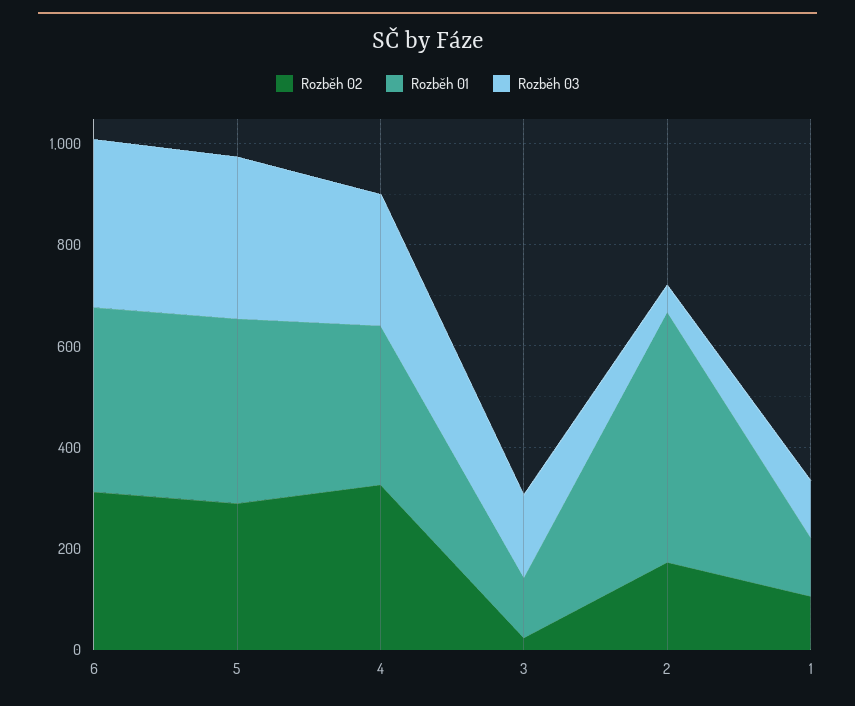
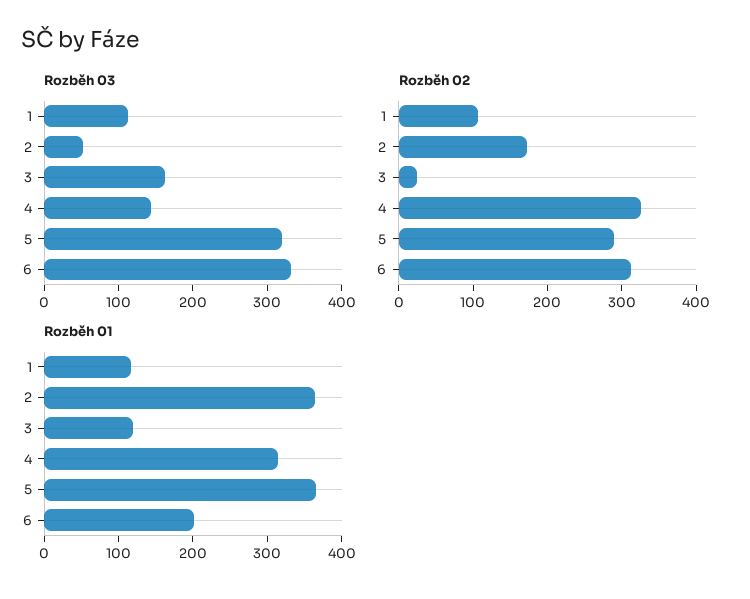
Rozběh 01, 6: 350 -> 200
Rozběh 03, 4: 250 -> 140
Rozběh 01, 2: 500 -> 360

